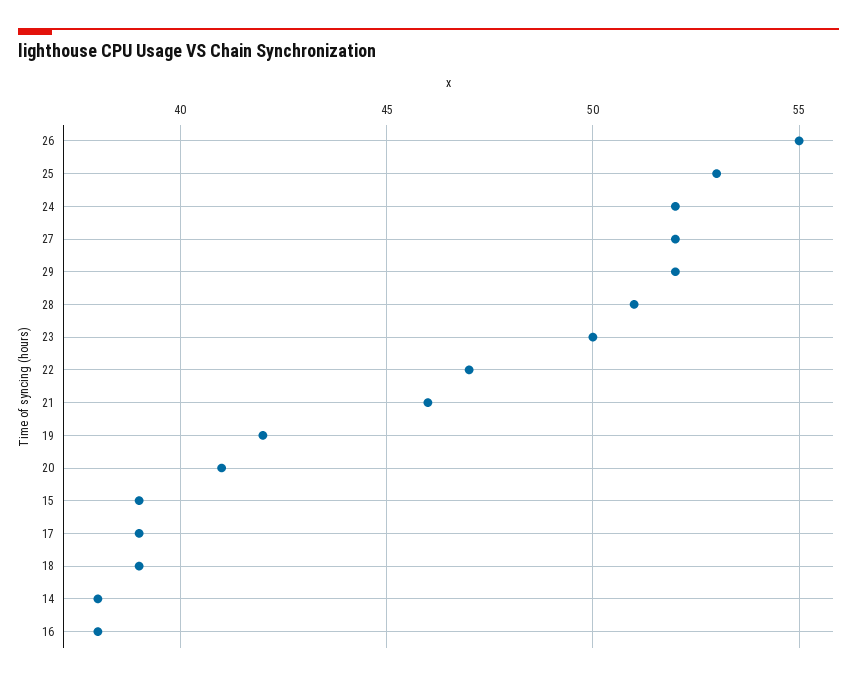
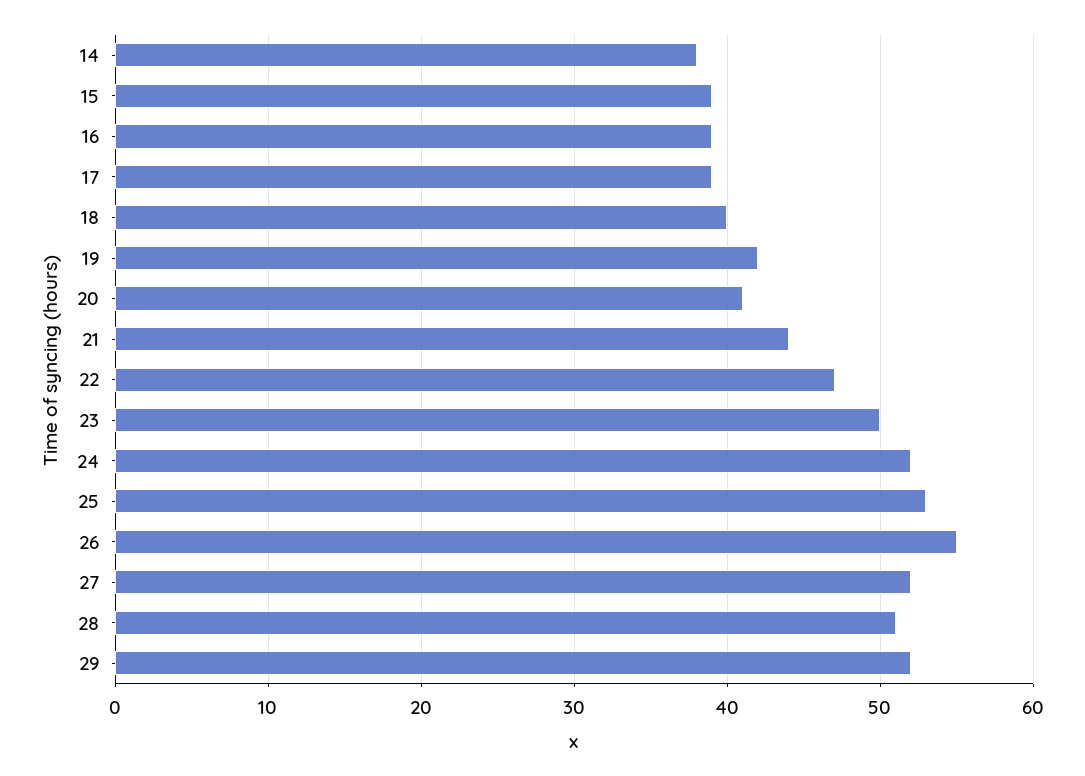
21: 46 -> 44
18: 39 -> 40
16: 38 -> 39

